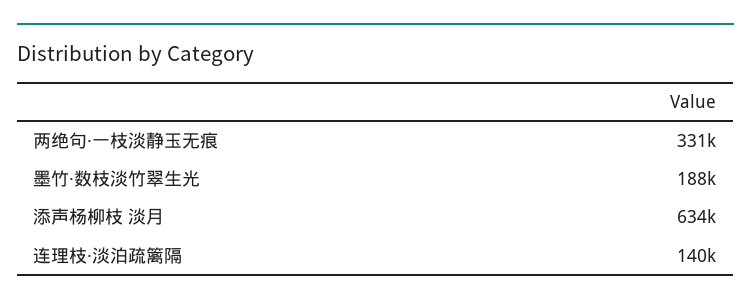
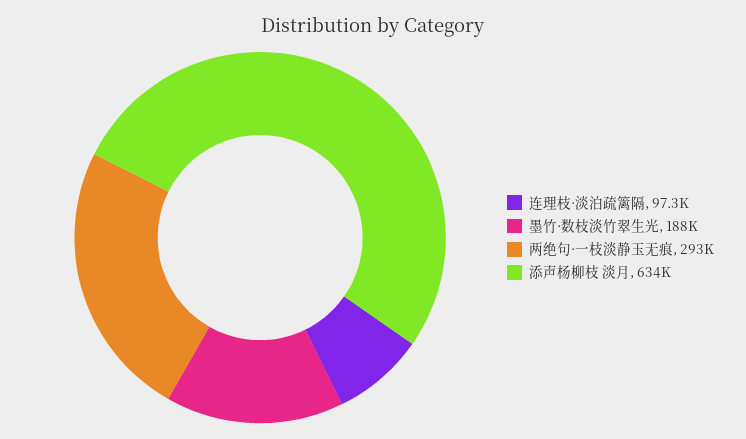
两绝句·一枝淡静玉无痕: 331000 -> 293000
连理枝·淡泊疏篱隔: 140000 -> 97300

